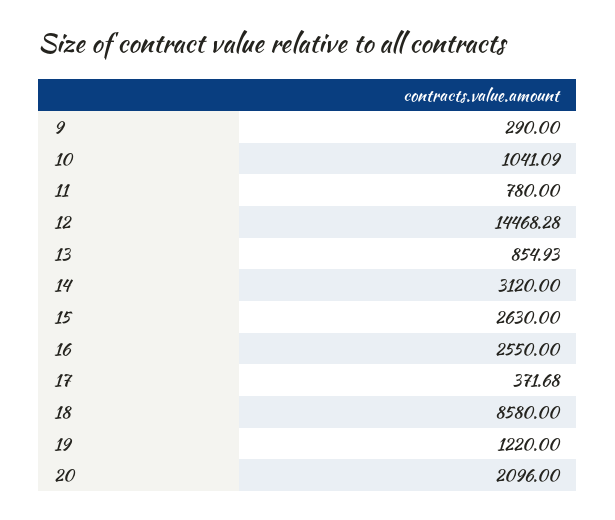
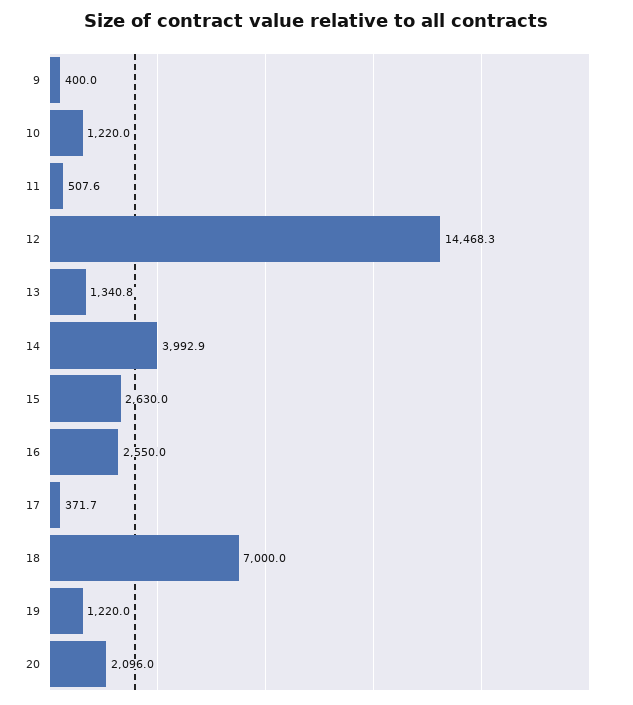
9: 290 -> 400
10: 1041.09 -> 1220
11: 780 -> 507.6
13: 854.93 -> 1340.8
14: 3120 -> 3992.9
18: 8580 -> 7000

